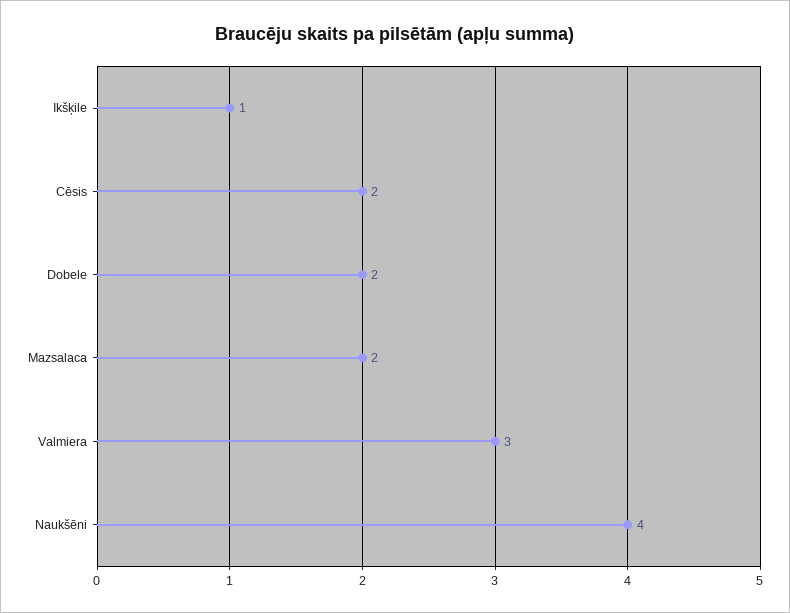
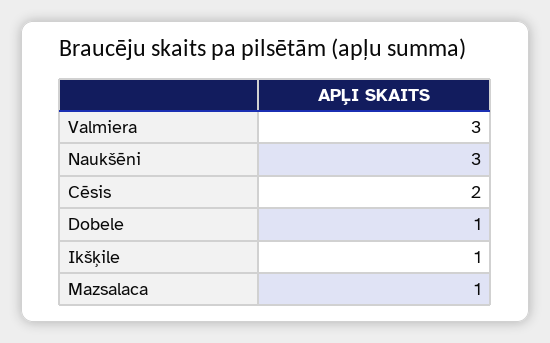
Dobele: 2 -> 1
Mazsalaca: 2 -> 1
Naukšēni: 4 -> 3

